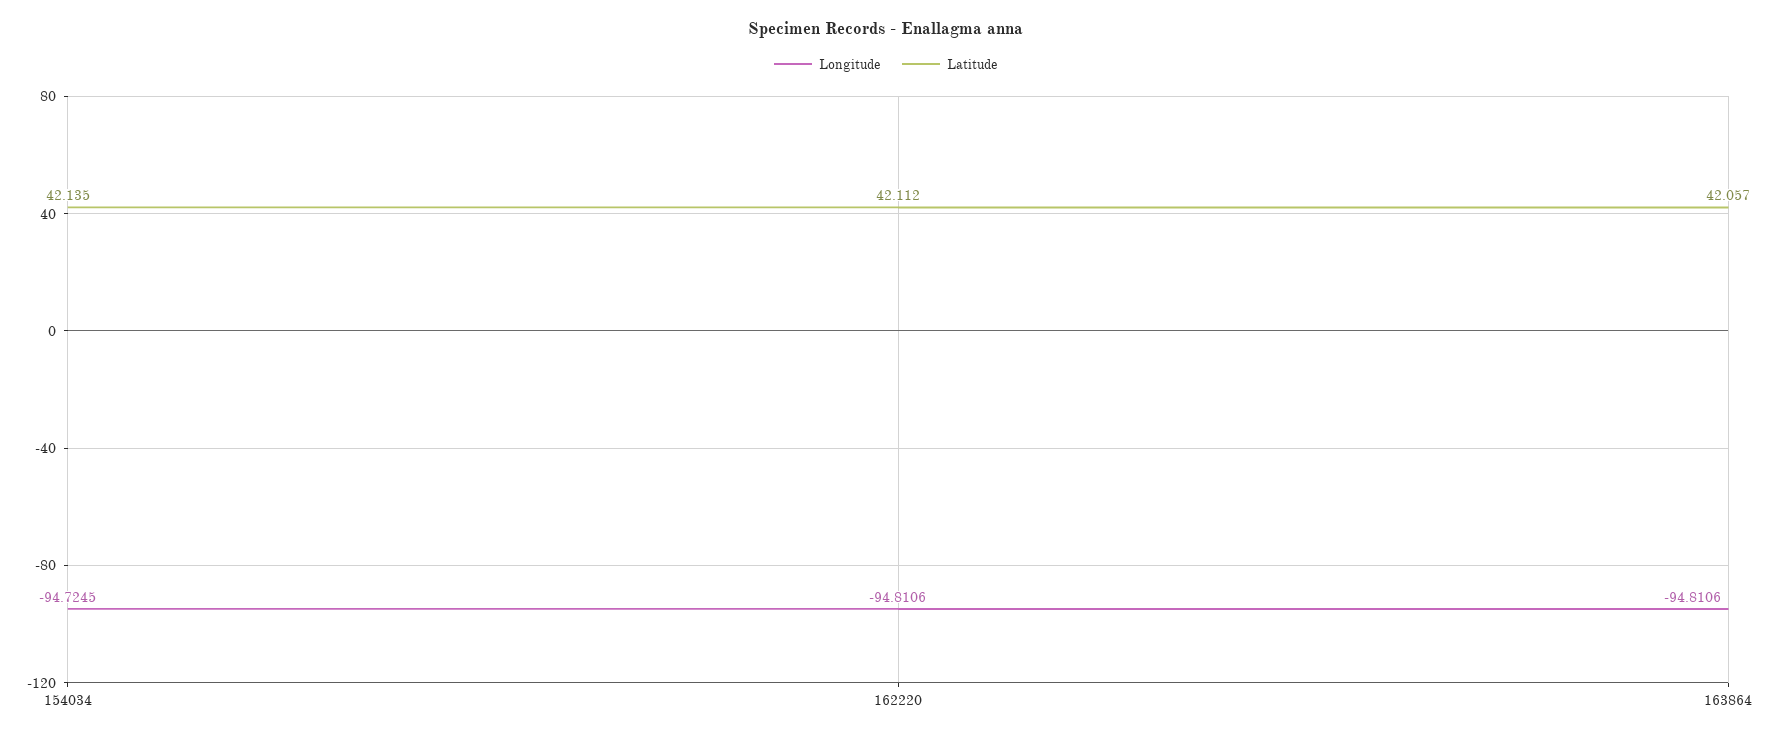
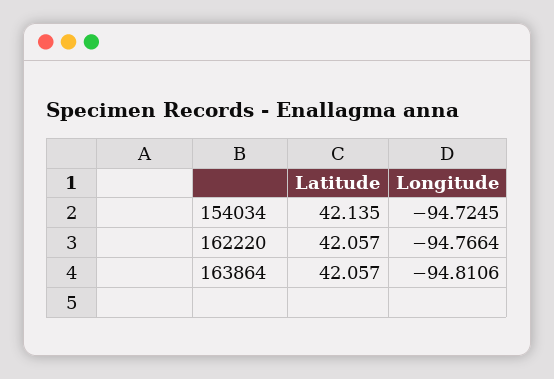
Longitude, 162220: -94.8106 -> -94.7664
Latitude, 162220: 42.112 -> 42.057

